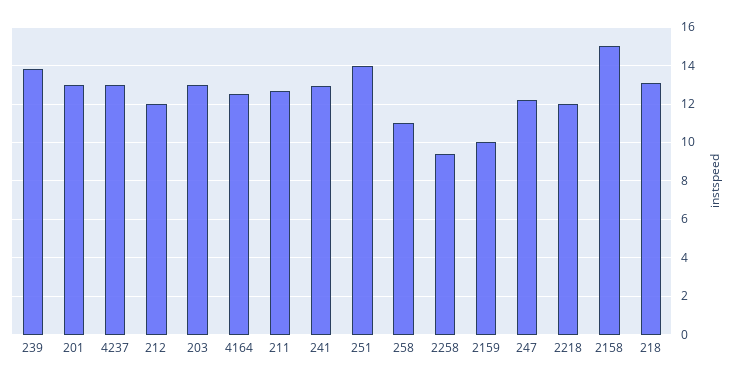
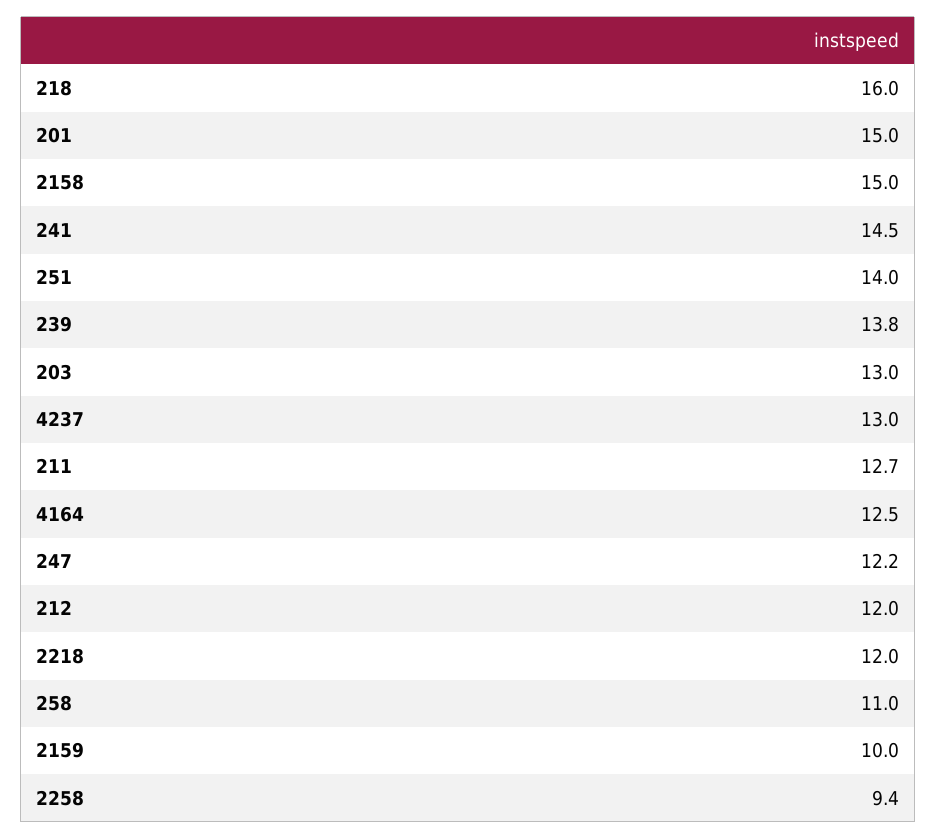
201: 13 -> 15
241: 13 -> 14.5
218: 13 -> 16

